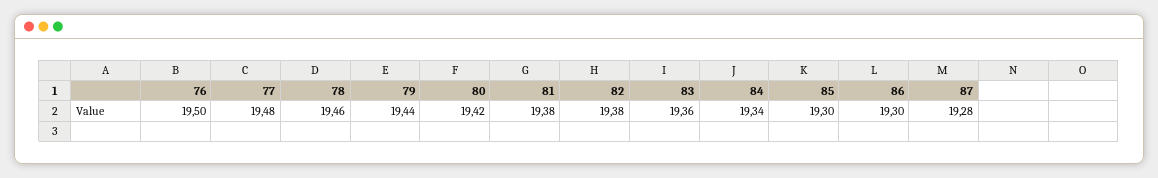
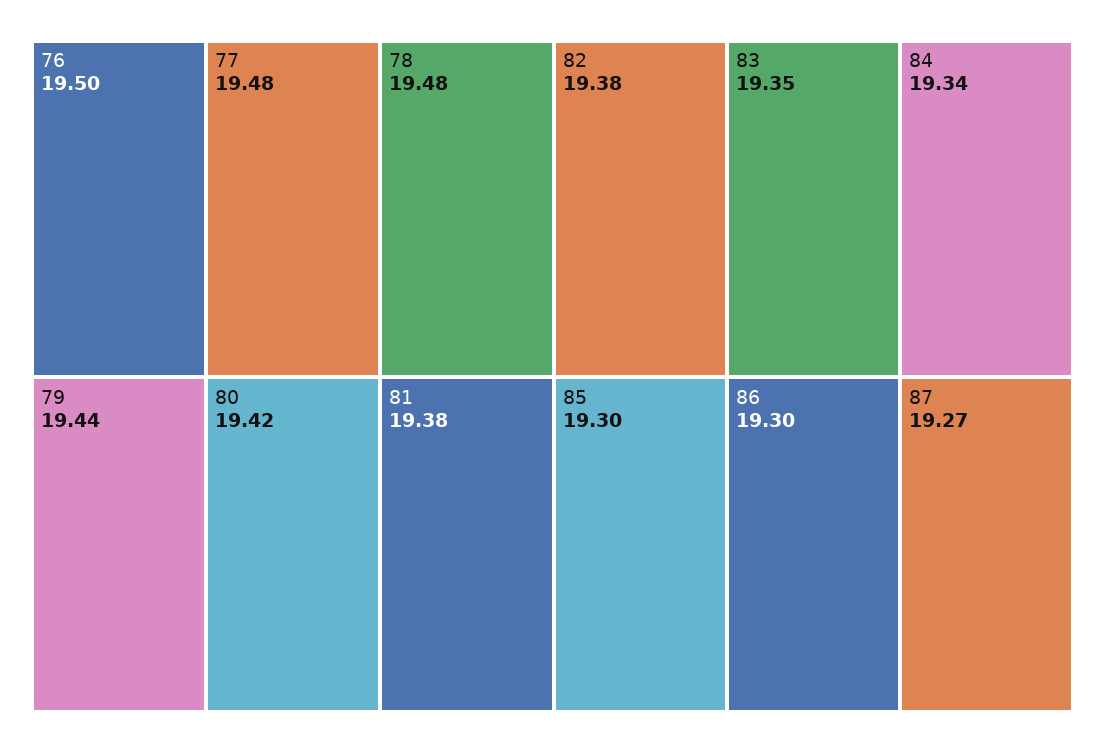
78: 19.46 -> 19.48
83: 19.36 -> 19.35
87: 19.28 -> 19.27

